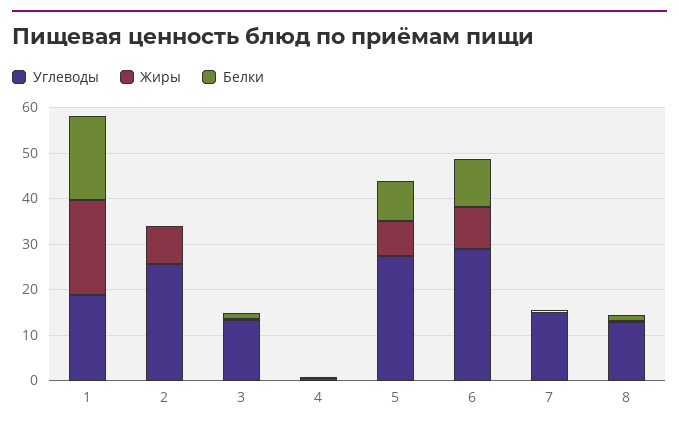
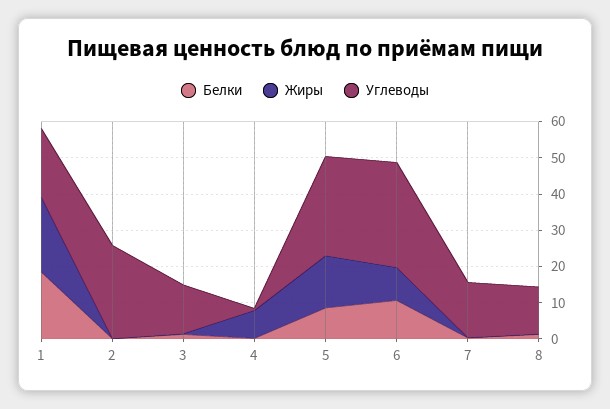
Жиры, 2: 8 -> 0
Жиры, 4: 0 -> 7.5
Жиры, 5: 8 -> 15

